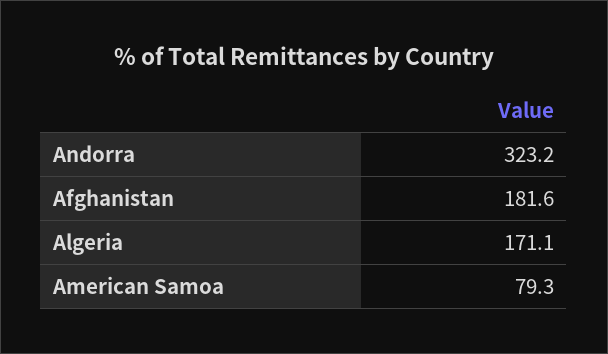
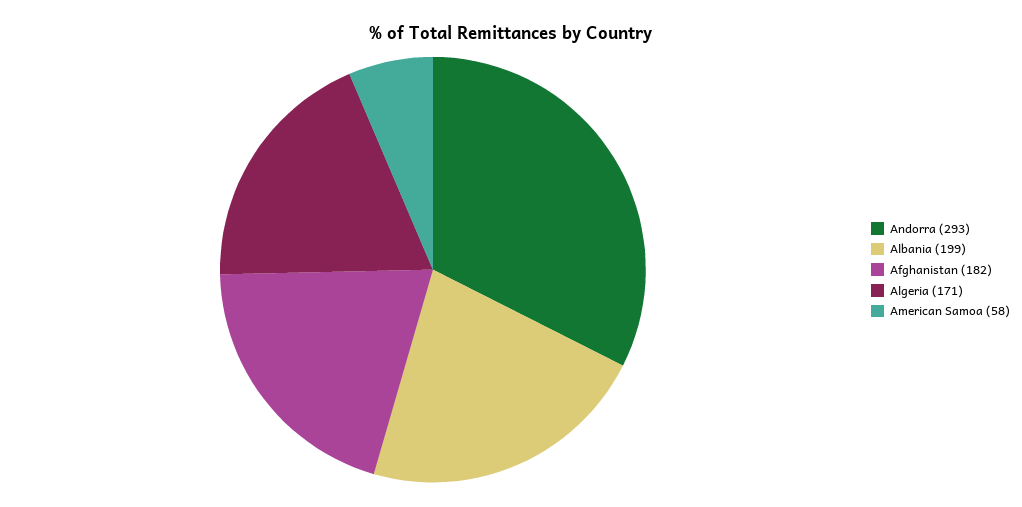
Andorra: 323.2 -> 293
American Samoa: 79.3 -> 58
Albania: none -> 199

